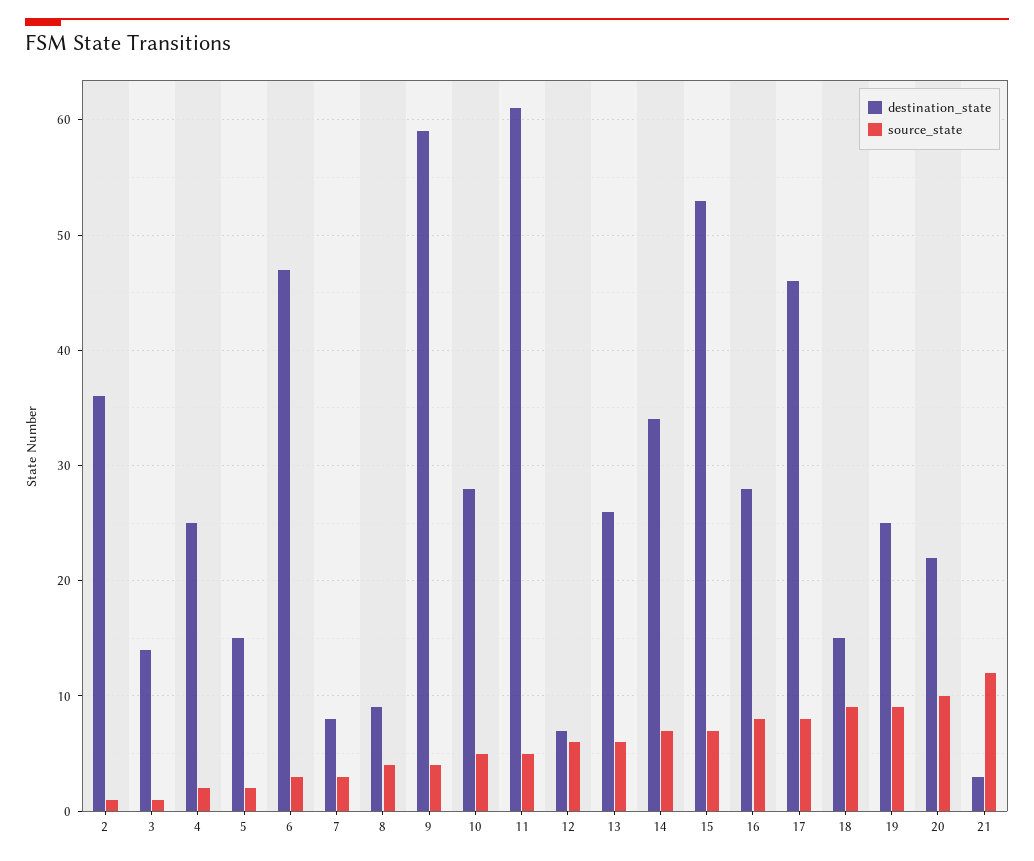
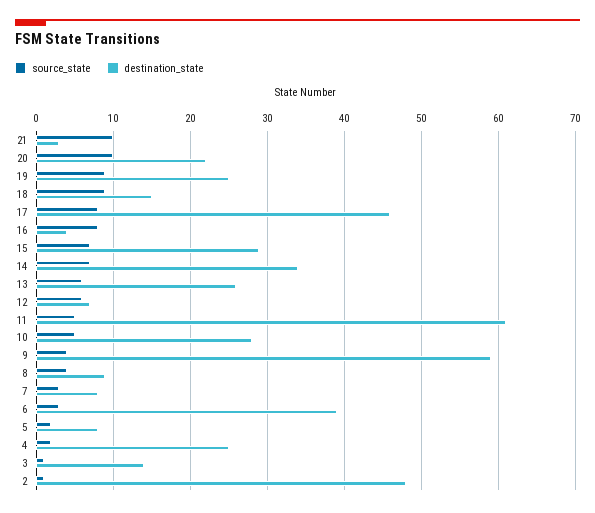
destination_state, 2: 36 -> 48
destination_state, 5: 15 -> 8
destination_state, 6: 47 -> 39
destination_state, 15: 53 -> 29
destination_state, 16: 28 -> 4
source_state, 21: 12 -> 10

